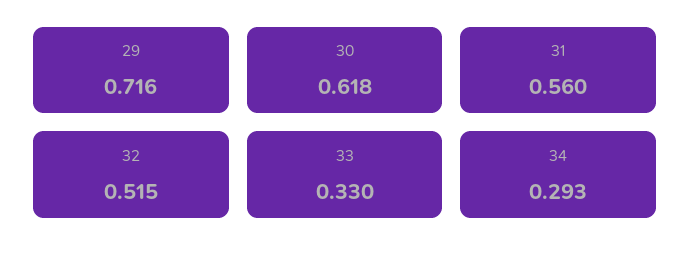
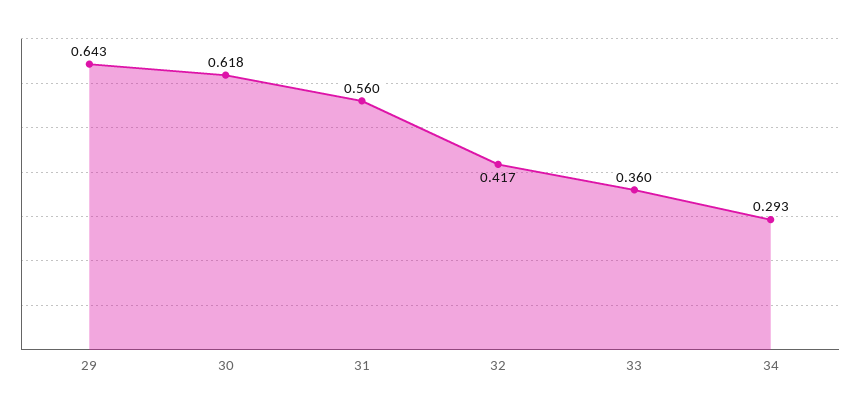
29: 0.716 -> 0.643
32: 0.515 -> 0.417
33: 0.33 -> 0.36

